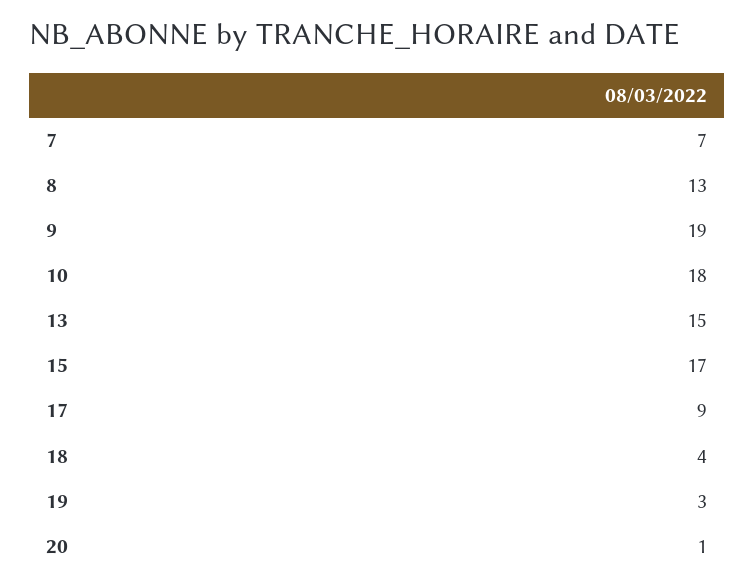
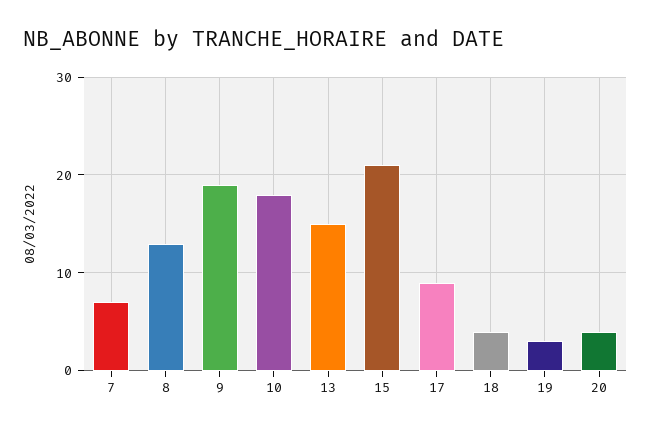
15: 17 -> 21
20: 1 -> 4

